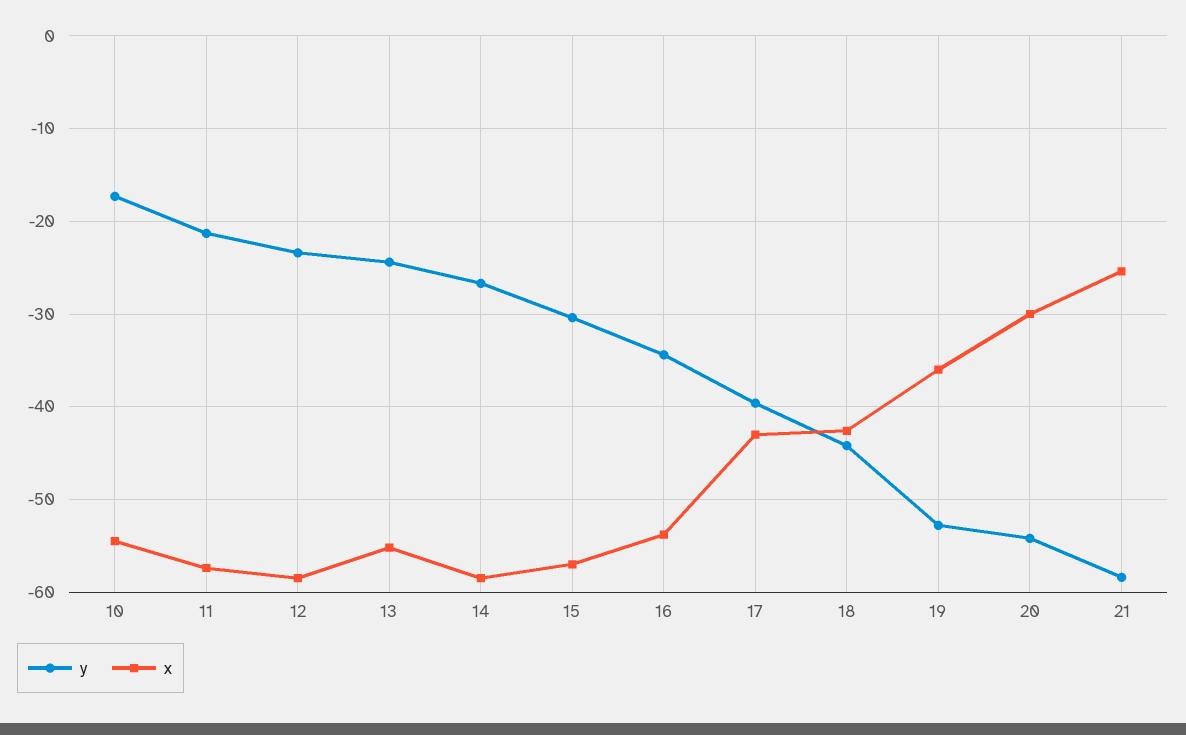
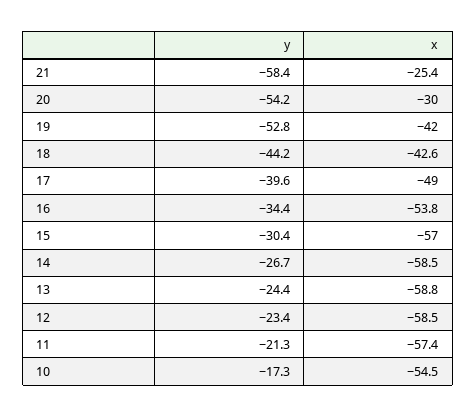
x, 13: -55 -> -58.8
x, 17: -43 -> -49
x, 19: -36 -> -42

